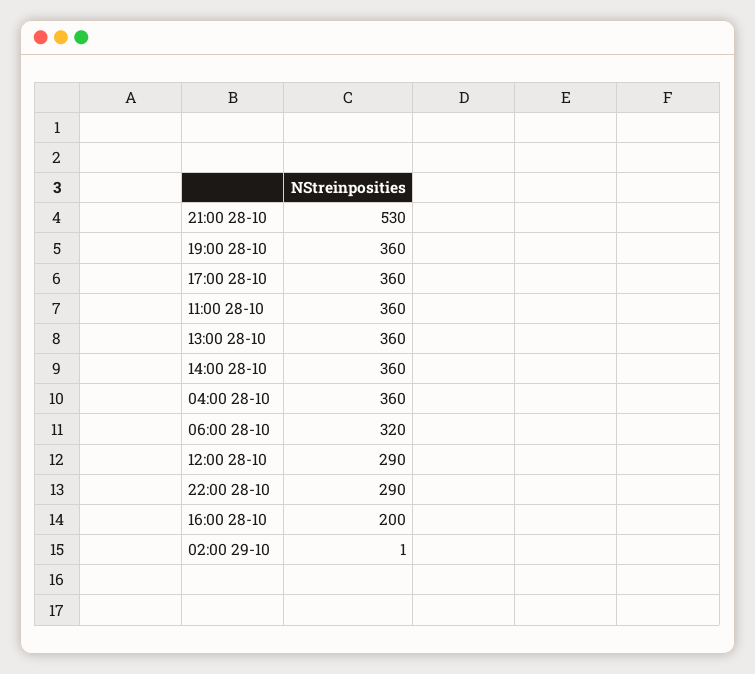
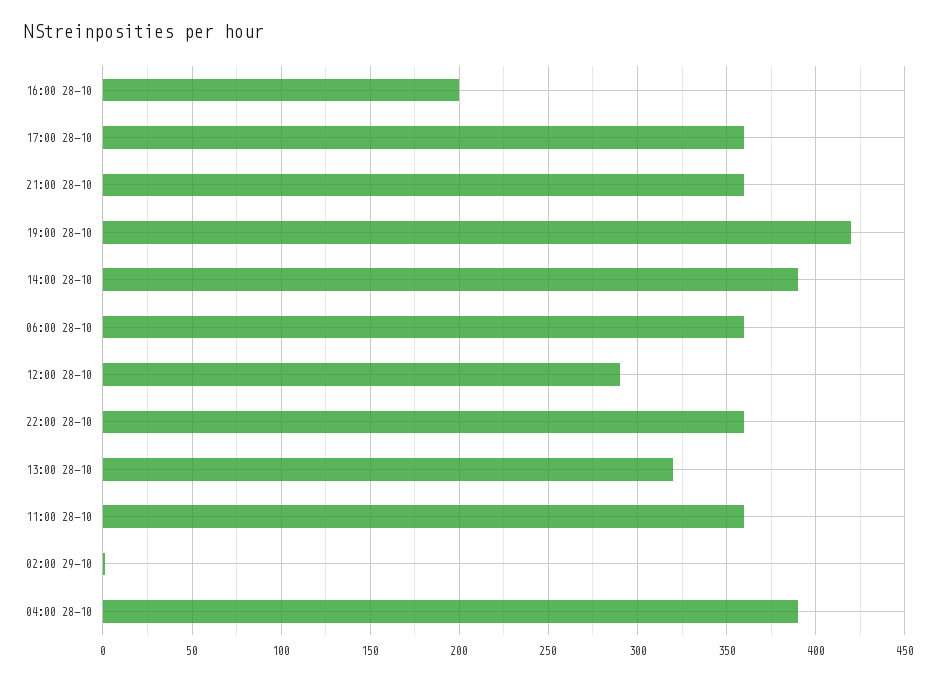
21:00 28-10: 530 -> 360
19:00 28-10: 360 -> 420
13:00 28-10: 360 -> 320
14:00 28-10: 360 -> 390
04:00 28-10: 360 -> 390
06:00 28-10: 320 -> 360
22:00 28-10: 290 -> 360

